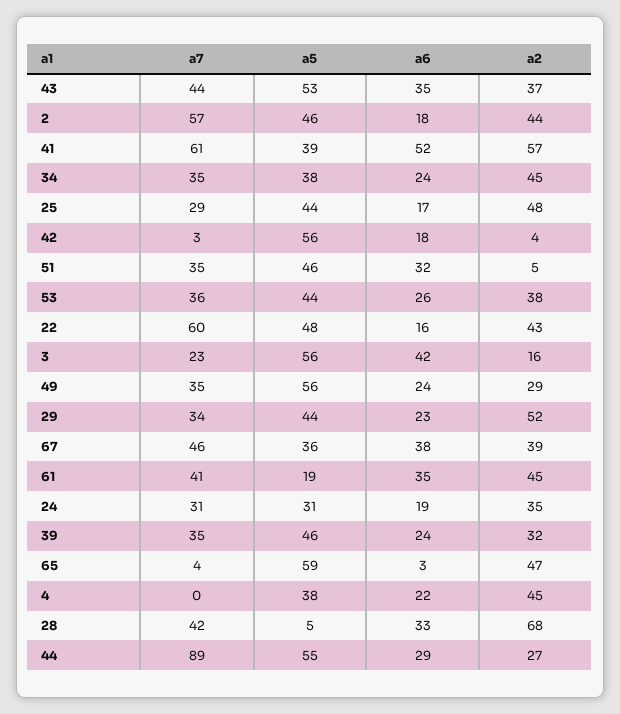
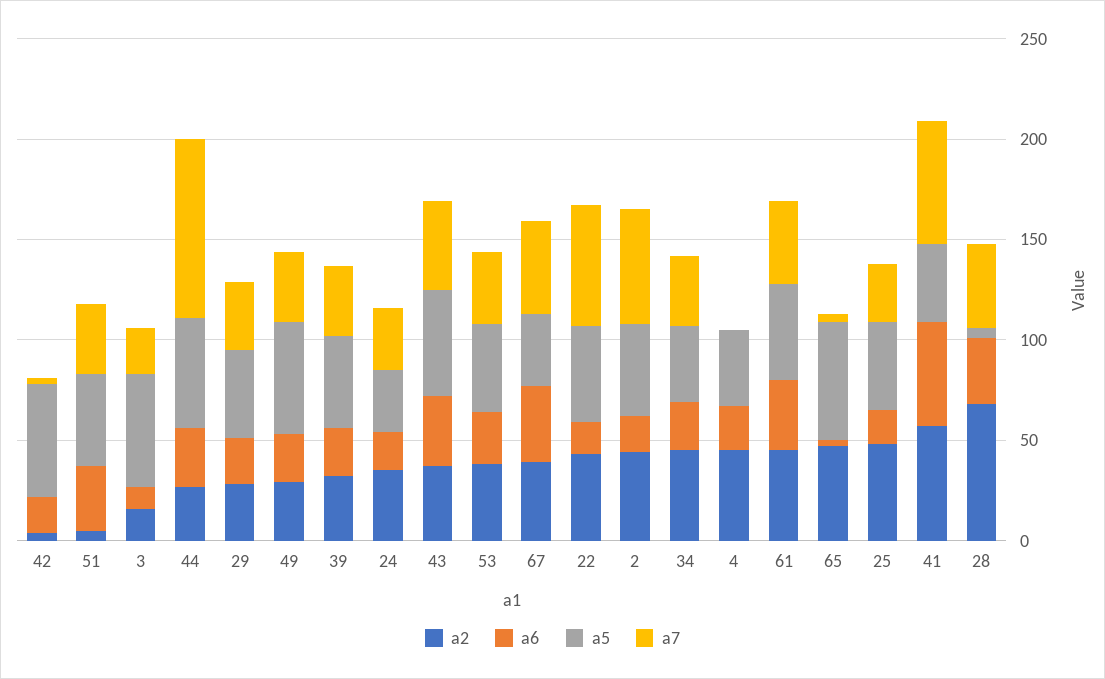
a6, 3: 42 -> 10
a2, 29: 52 -> 30
a5, 61: 19 -> 50

